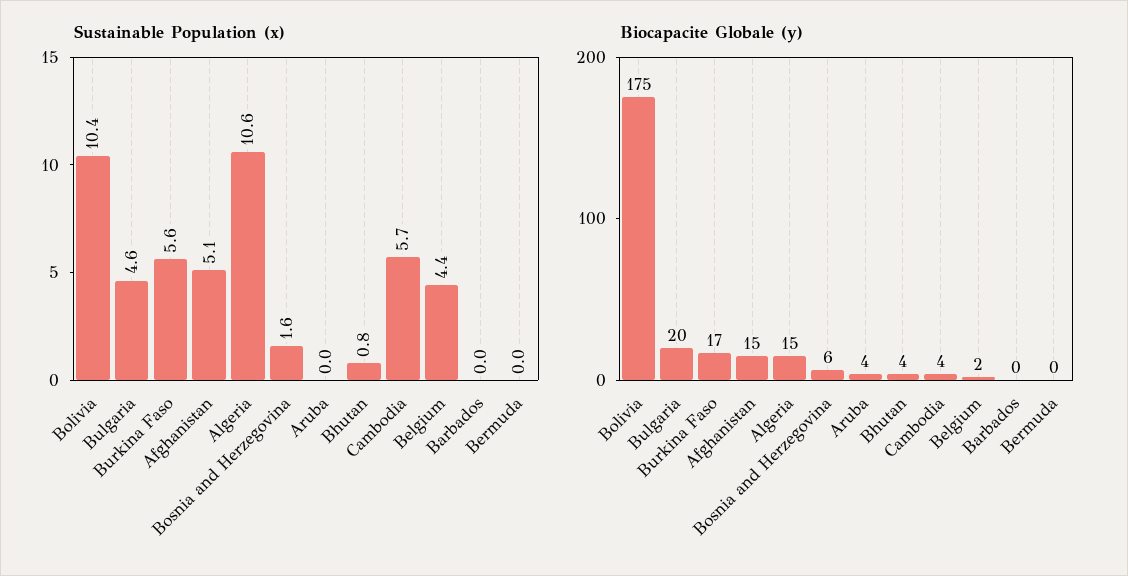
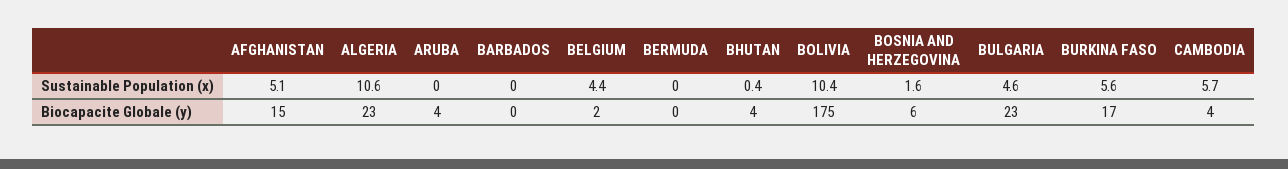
Sustainable Population (x), Bhutan: 0.8 -> 0.4
Biocapacite Globale (y), Bulgaria: 20 -> 23
Biocapacite Globale (y), Algeria: 15 -> 23

